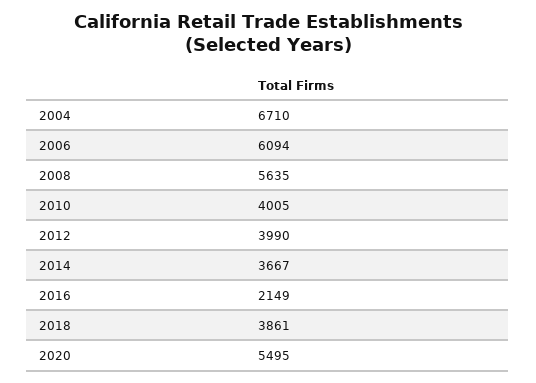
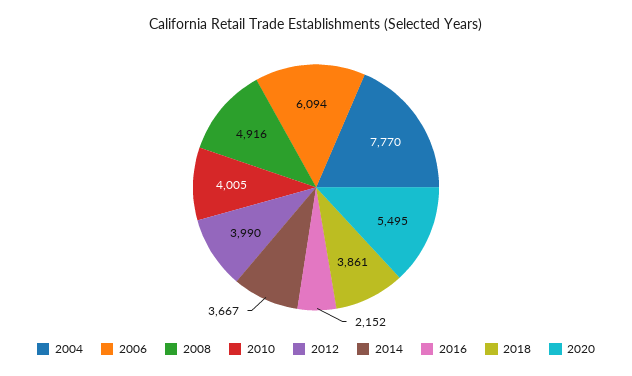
2004: 6710 -> 7770
2008: 5635 -> 4916
2016: 2149 -> 2152

